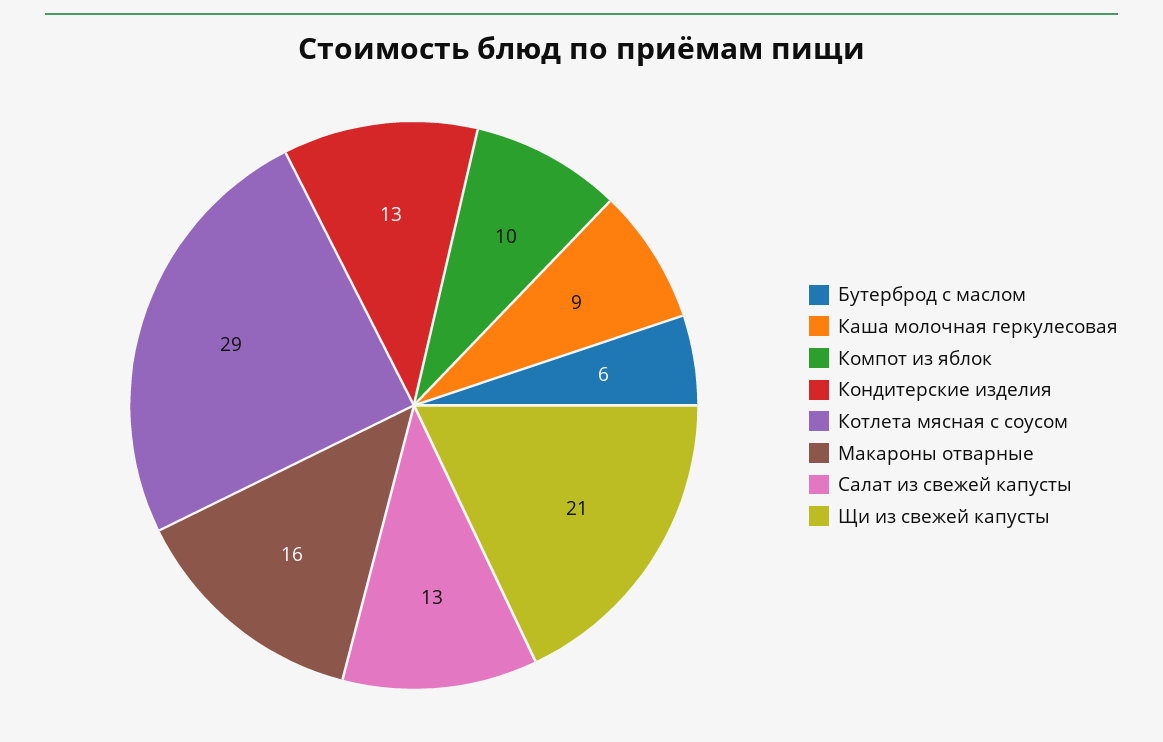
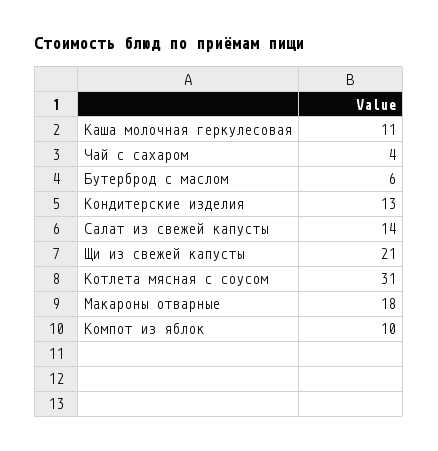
Каша молочная геркулесовая: 9 -> 11
Котлета мясная с соусом: 29 -> 31
Макароны отварные: 16 -> 18
Салат из свежей капусты: 13 -> 14
Чай с сахаром: none -> 4

